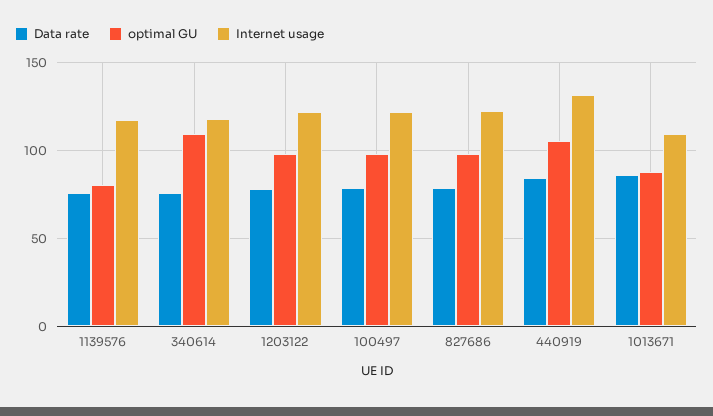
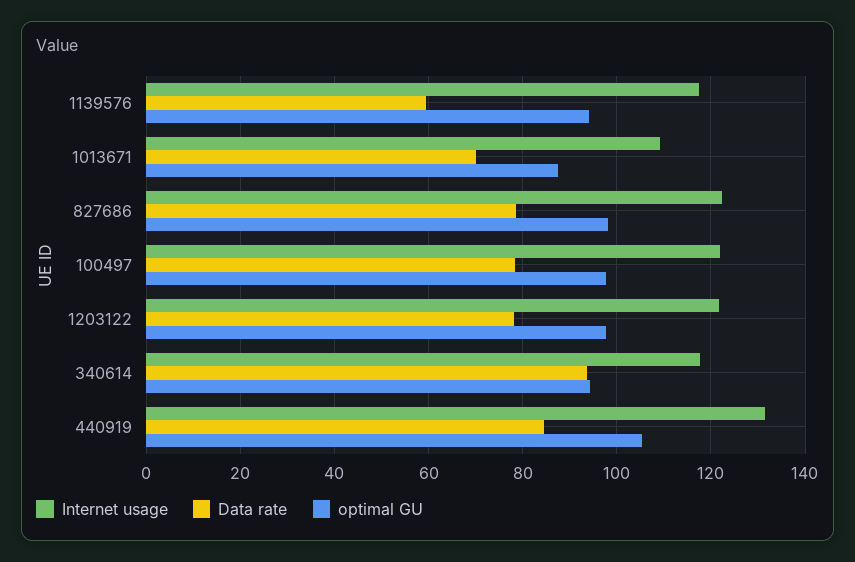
Data rate, 1139576: 75 -> 60
optimal GU, 1139576: 80 -> 94
Data rate, 340614: 75 -> 94
optimal GU, 340614: 110 -> 94
Data rate, 1013671: 85 -> 70

